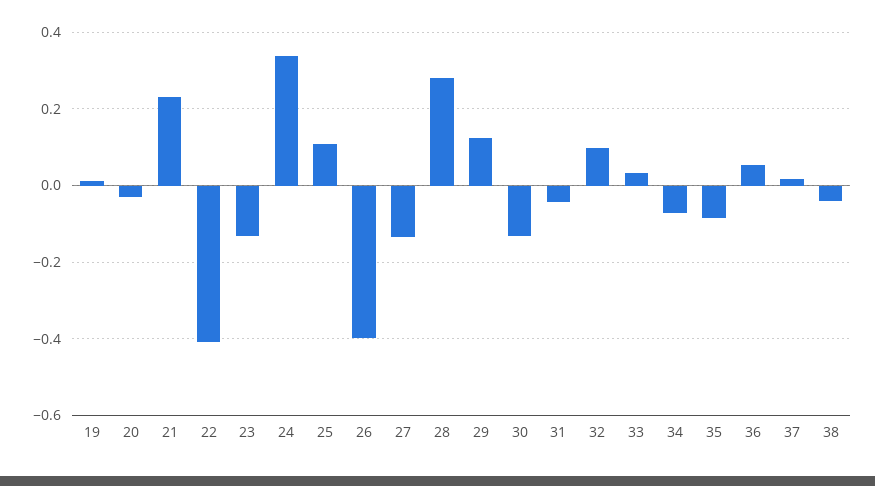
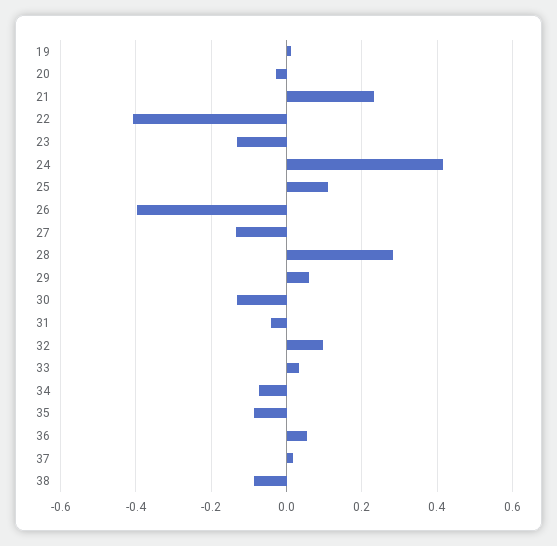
24: 0.34 -> 0.42
29: 0.12 -> 0.06
38: -0.04 -> -0.08

